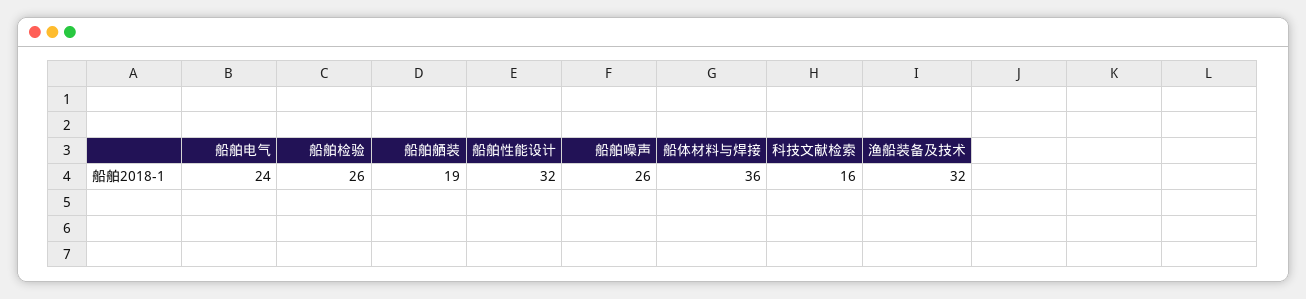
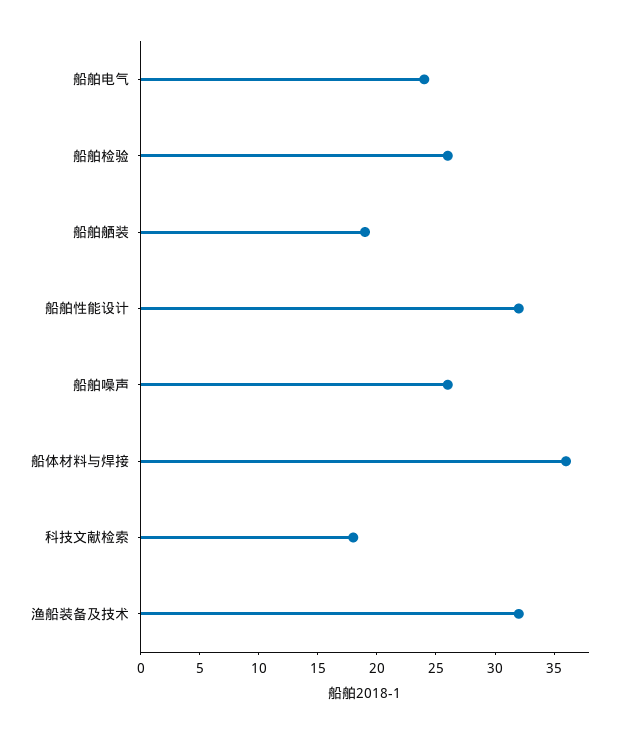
科技文献检索: 16 -> 18

